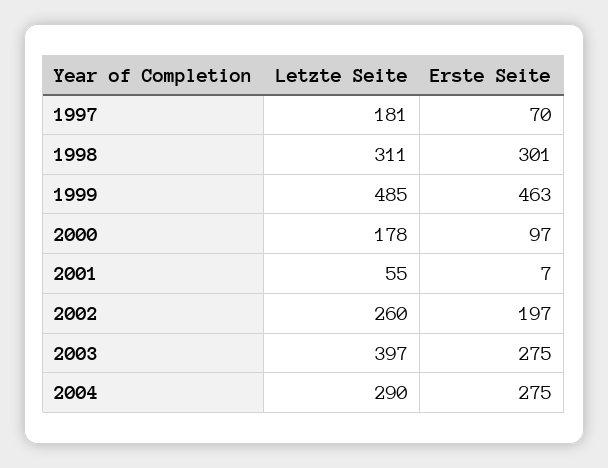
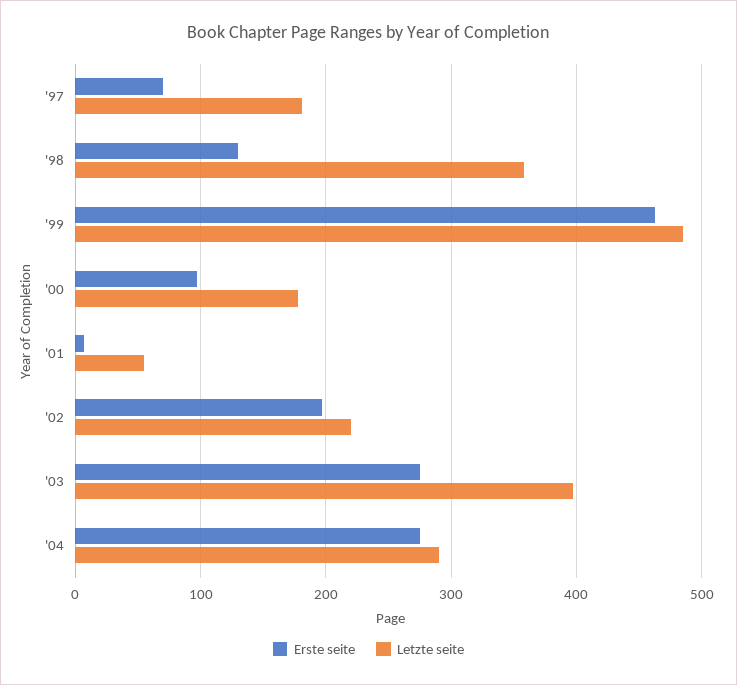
Letzte Seite, 1998: 311 -> 360
Erste Seite, 1998: 301 -> 130
Letzte Seite, 2002: 260 -> 220

